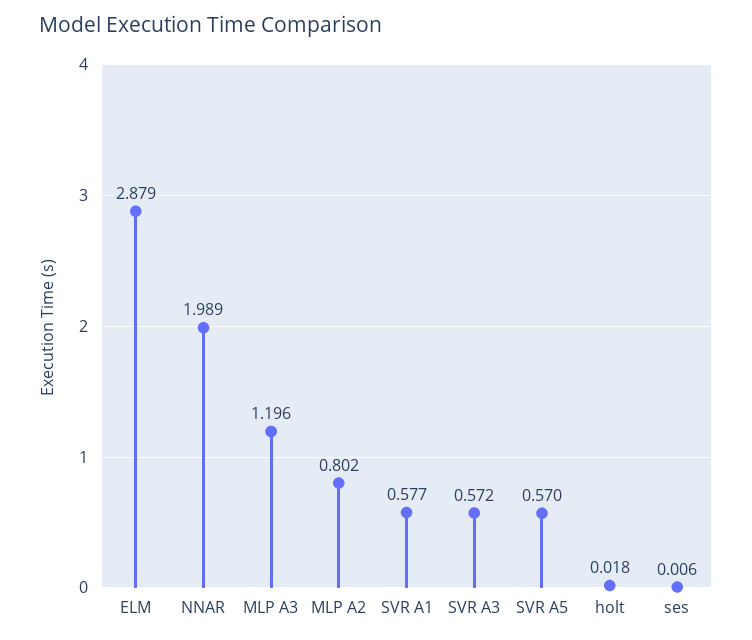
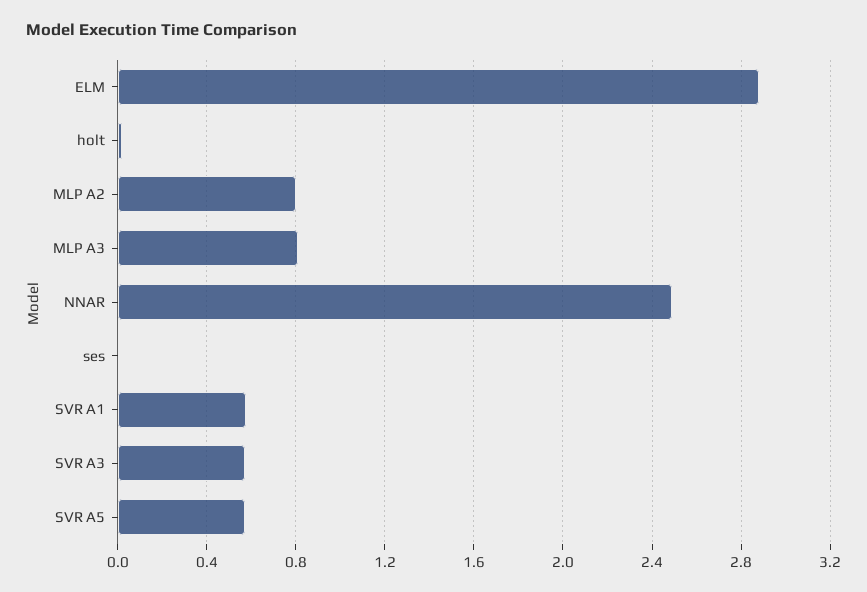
NNAR: 1.989 -> 2.5
MLP A3: 1.196 -> 0.8

